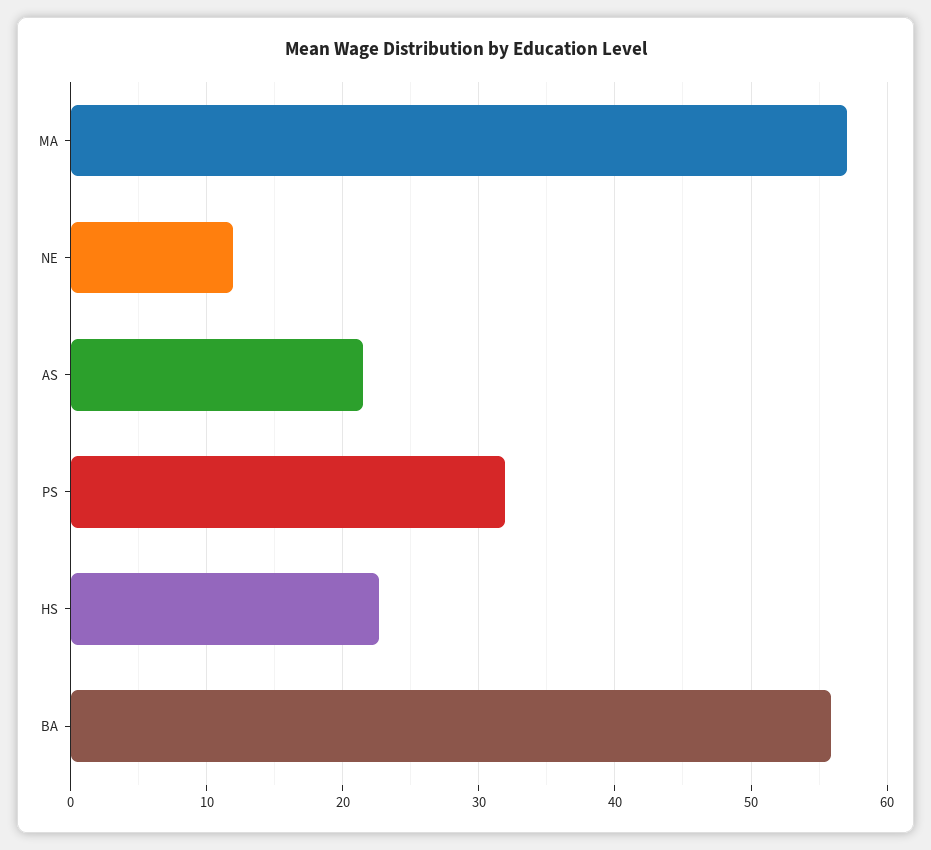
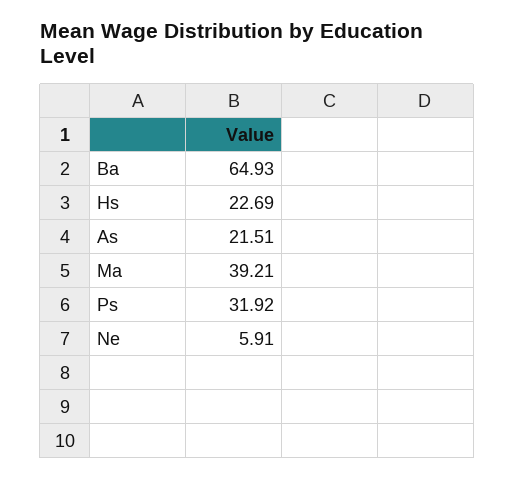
MA: 57 -> 39.21
NE: 12 -> 5.91
BA: 56 -> 64.93

